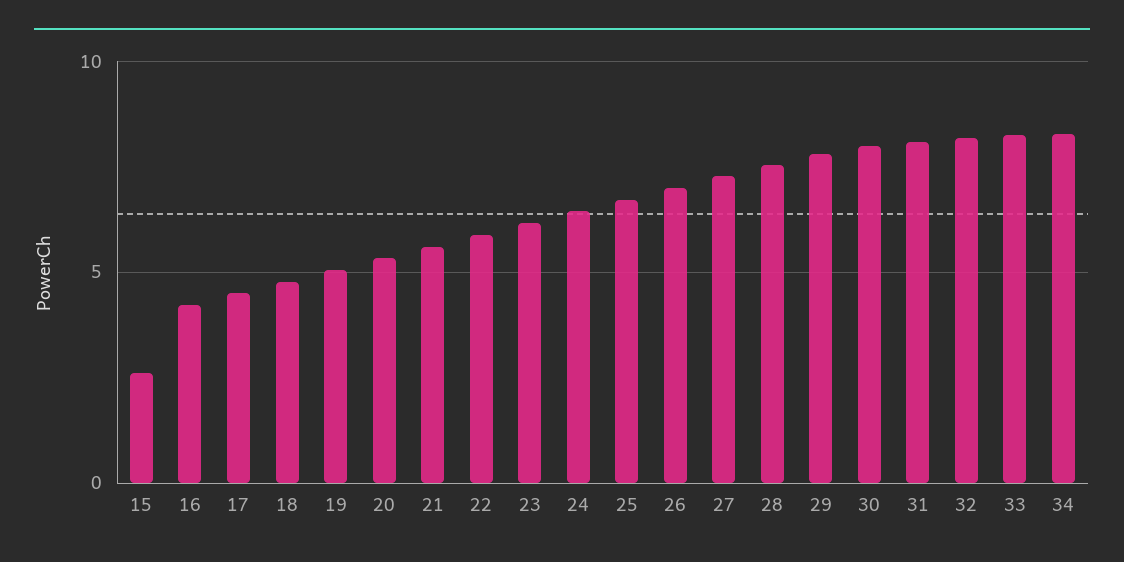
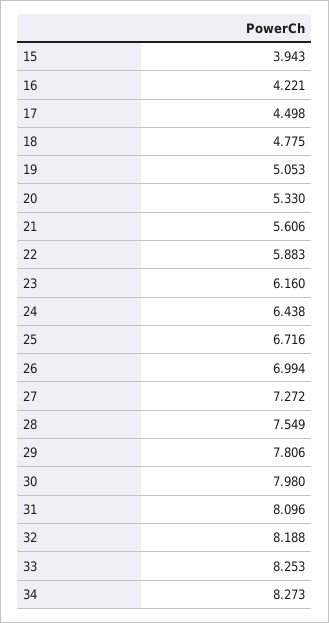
15: 2.5 -> 3.943

